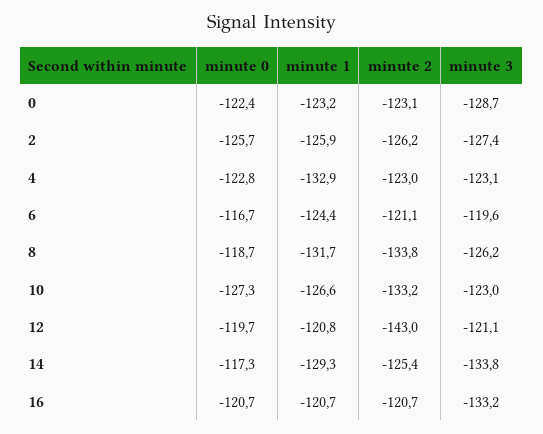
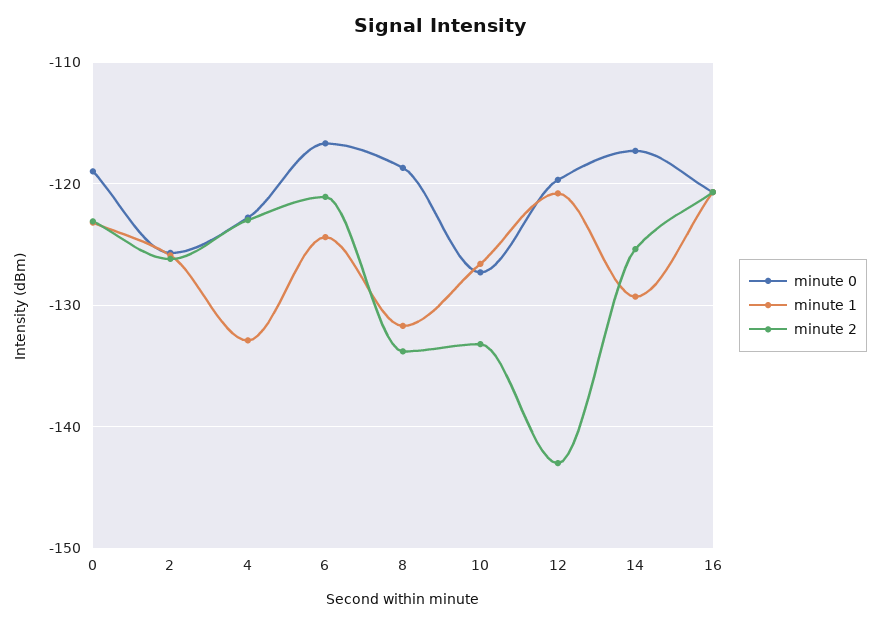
minute 0, 0: -122.4 -> -119
minute 3, 0: -128.7 -> none
minute 3, 2: -127.4 -> none
minute 3, 4: -123.1 -> none
minute 3, 6: -119.6 -> none
minute 3, 8: -126.2 -> none
minute 3, 10: -123 -> none
minute 3, 12: -121.1 -> none
minute 3, 14: -133.8 -> none
minute 3, 16: -133.2 -> none

